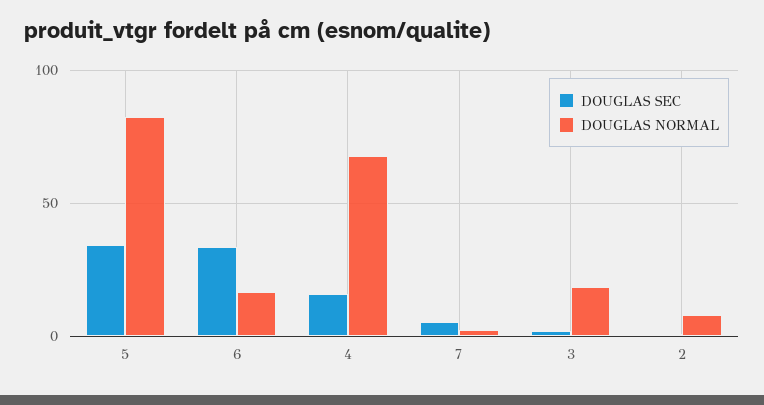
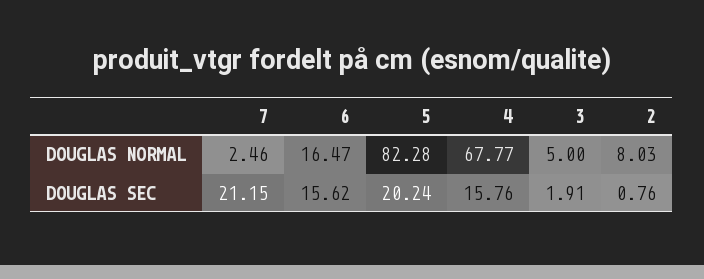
DOUGLAS SEC, 5: 35 -> 20.24
DOUGLAS SEC, 6: 35 -> 15.62
DOUGLAS SEC, 7: 5 -> 21.15
DOUGLAS NORMAL, 3: 20 -> 5

